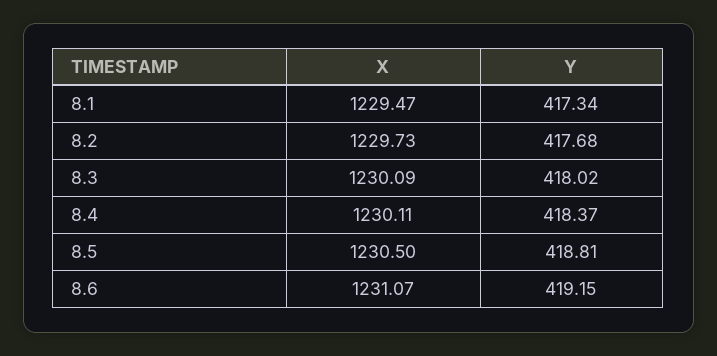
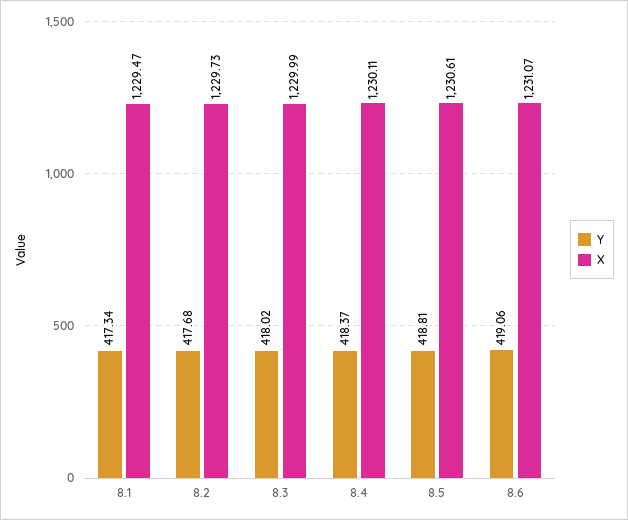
X, 8.3: 1230.09 -> 1229.99
X, 8.5: 1230.5 -> 1230.61
Y, 8.6: 419.15 -> 419.06

